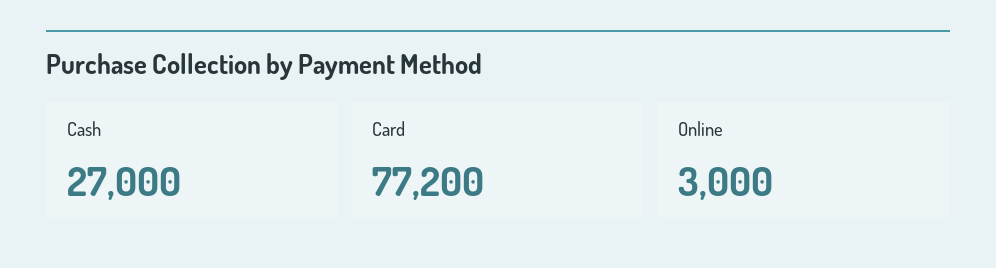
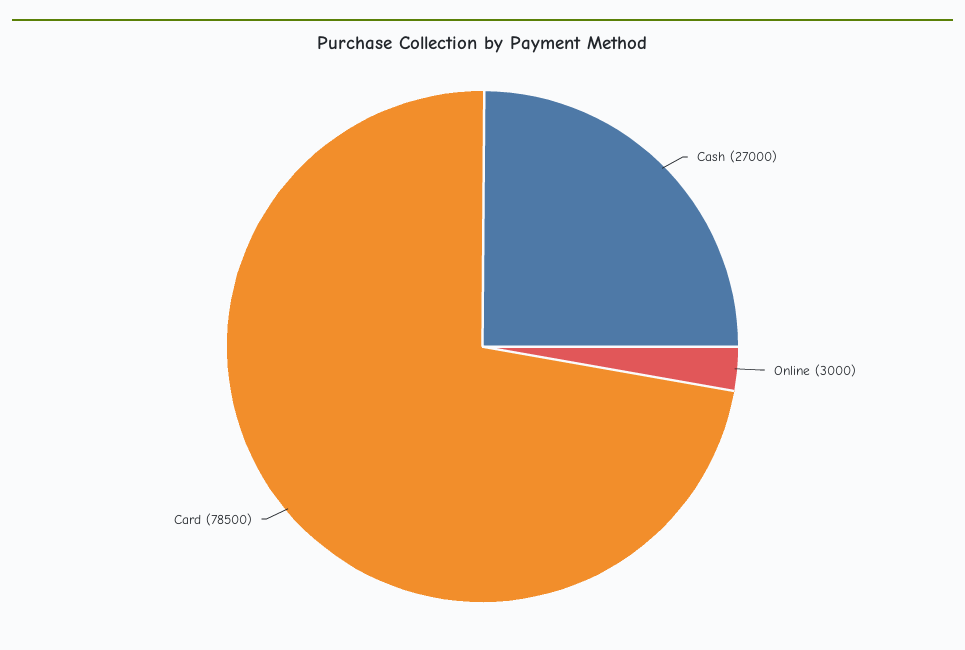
Card: 77200 -> 78500

